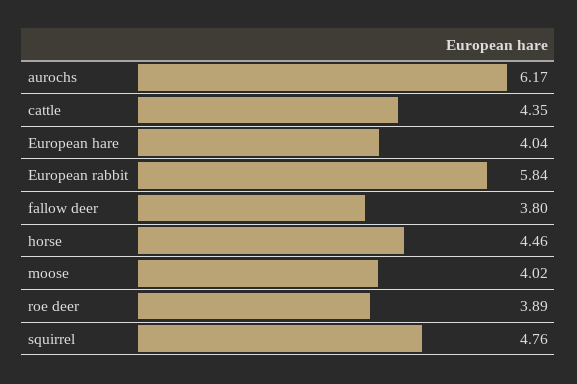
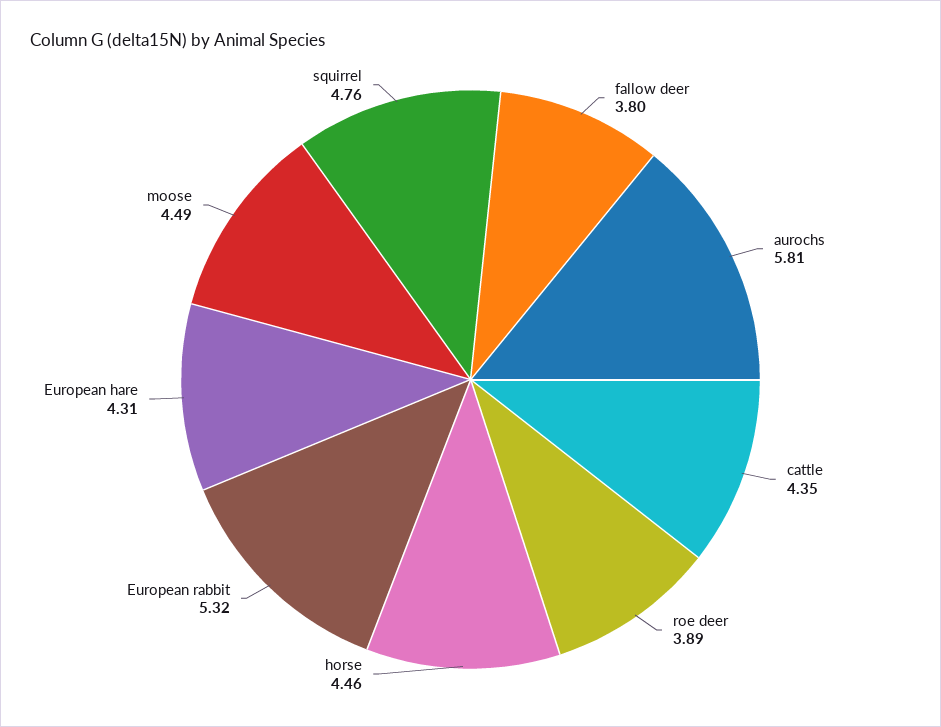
aurochs: 6.17 -> 5.81
European hare: 4.04 -> 4.31
European rabbit: 5.84 -> 5.32
moose: 4.02 -> 4.49

